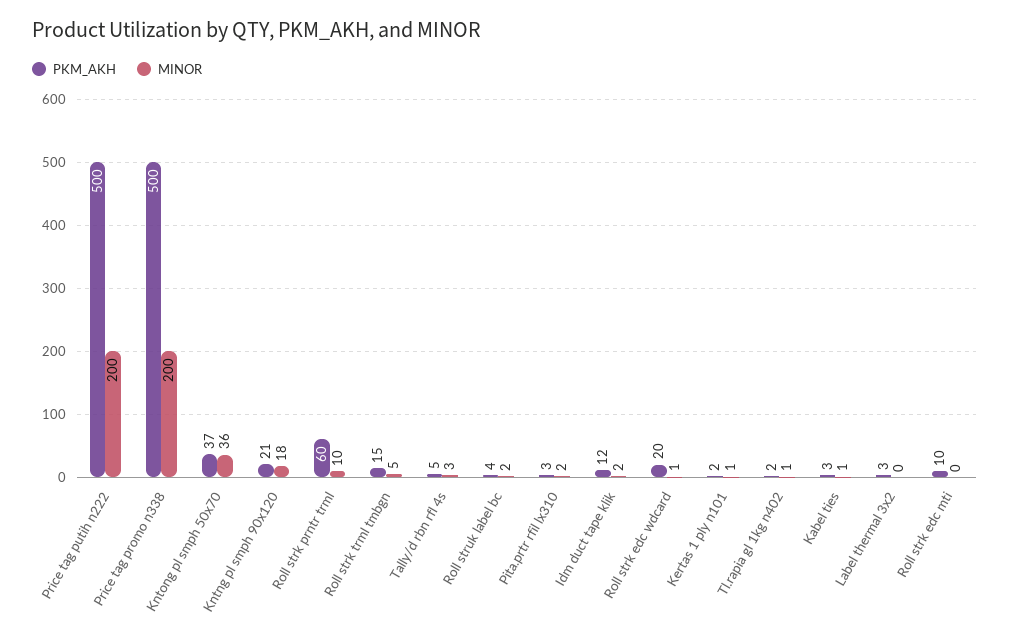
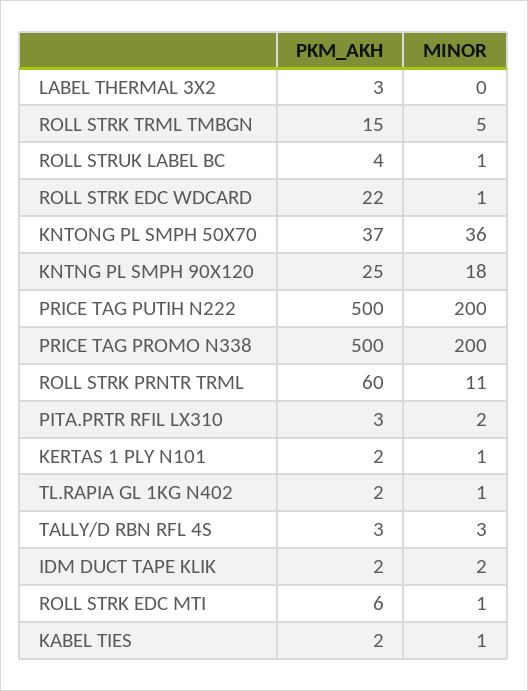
PKM_AKH, Kntng pl smph 90x120: 21 -> 25
MINOR, Roll strk prntr trml: 10 -> 11
PKM_AKH, Tally/d rbn rfl 4s: 5 -> 3
MINOR, Roll struk label bc: 2 -> 1
PKM_AKH, Idm duct tape klik: 12 -> 2
PKM_AKH, Roll strk edc wdcard: 20 -> 22
PKM_AKH, Kabel ties: 3 -> 2
PKM_AKH, Roll strk edc mti: 10 -> 6
MINOR, Roll strk edc mti: 0 -> 1

